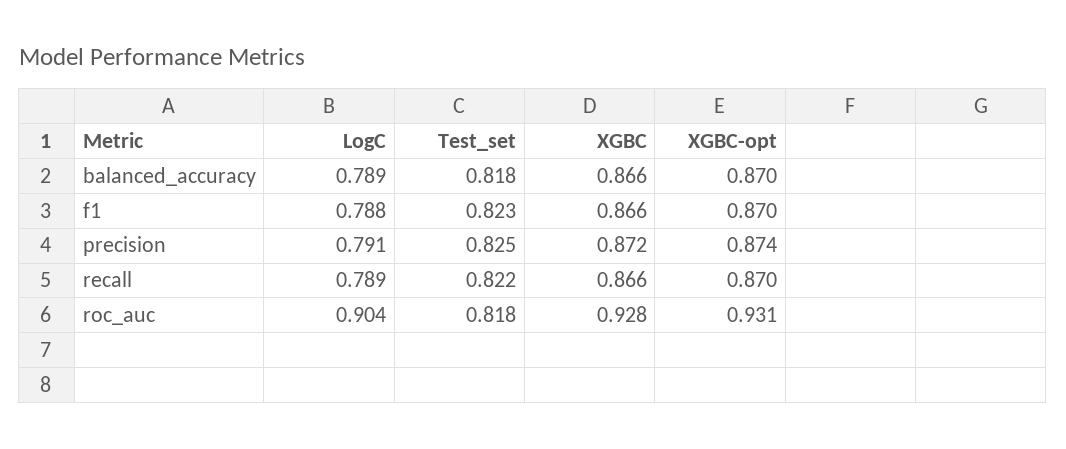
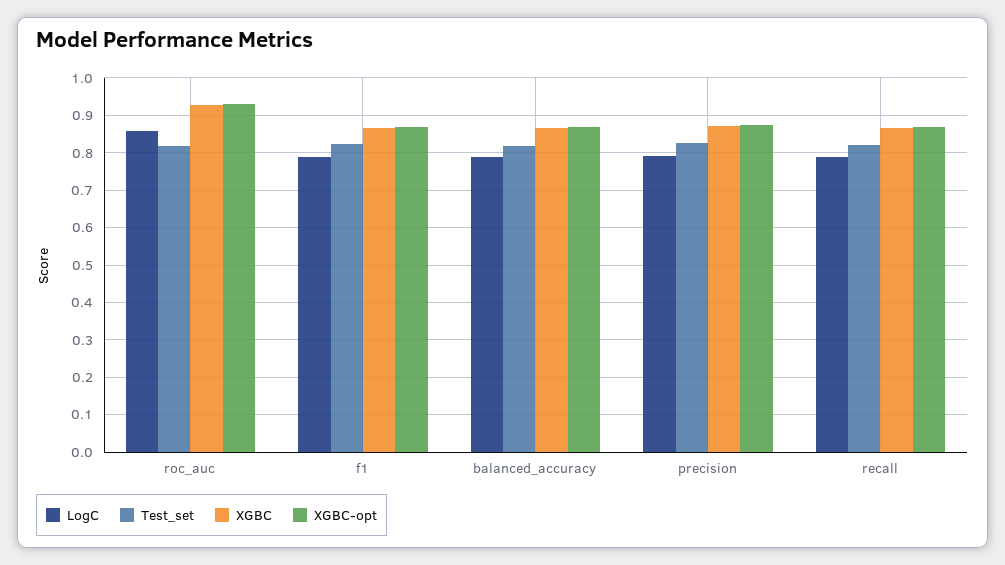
LogC, roc_auc: 0.904 -> 0.86

